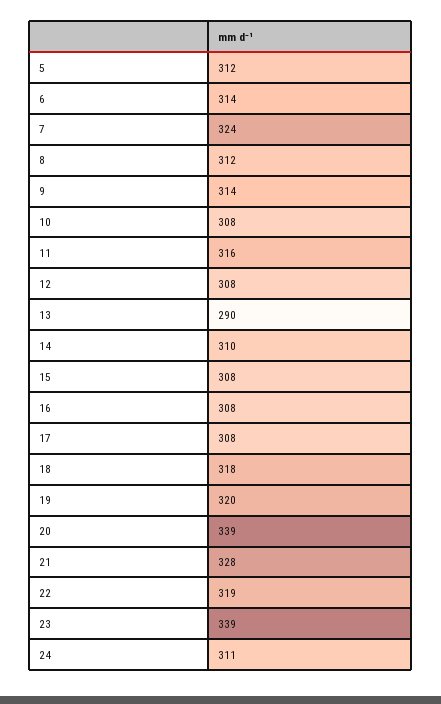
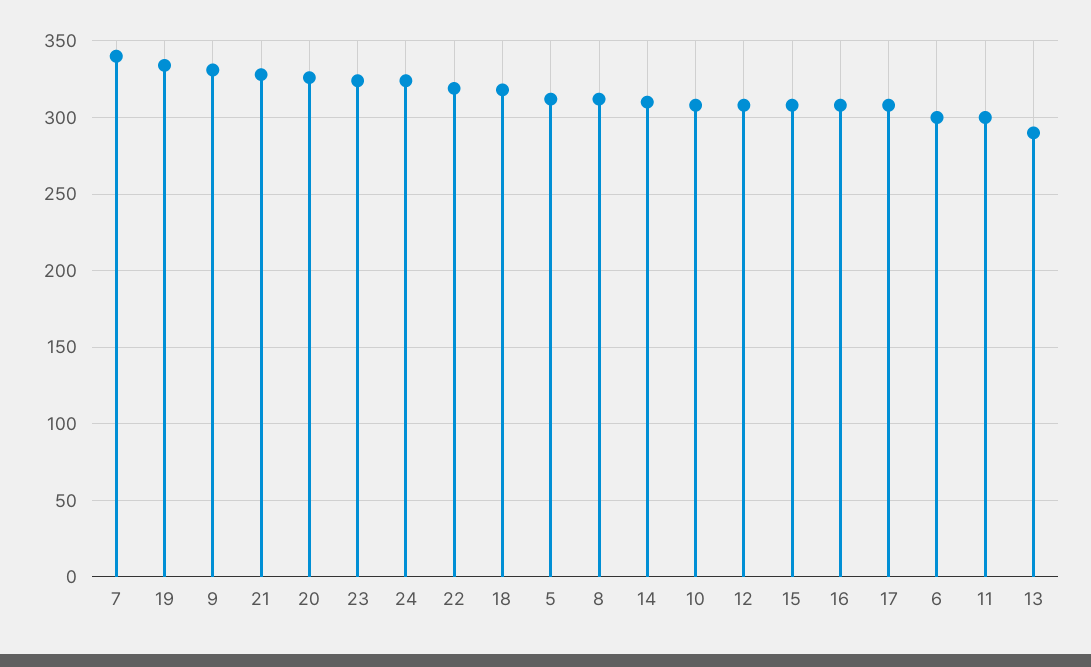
6: 314 -> 300
7: 324 -> 340
9: 314 -> 330
11: 316 -> 300
19: 320 -> 335
20: 339 -> 325
23: 339 -> 325
24: 311 -> 325

